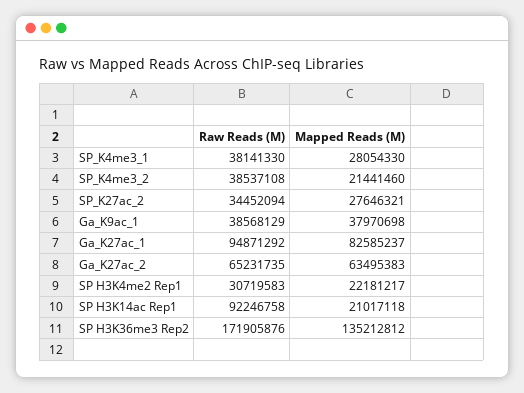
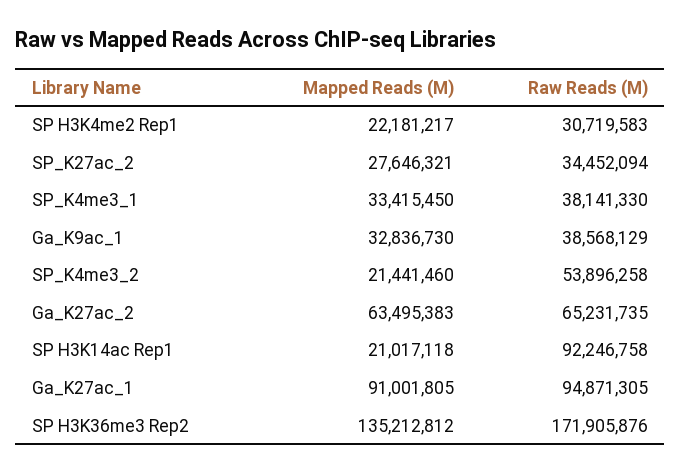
Mapped Reads (M), SP_K4me3_1: 28054330 -> 33415450
Raw Reads (M), SP_K4me3_2: 38537108 -> 53896258
Mapped Reads (M), Ga_K9ac_1: 37970698 -> 32836730
Raw Reads (M), Ga_K27ac_1: 94871292 -> 94871305
Mapped Reads (M), Ga_K27ac_1: 82585237 -> 91001805

